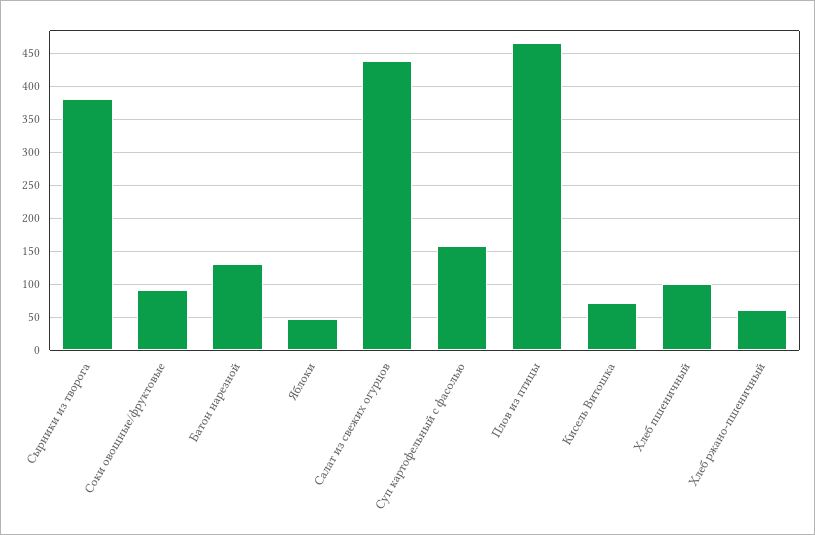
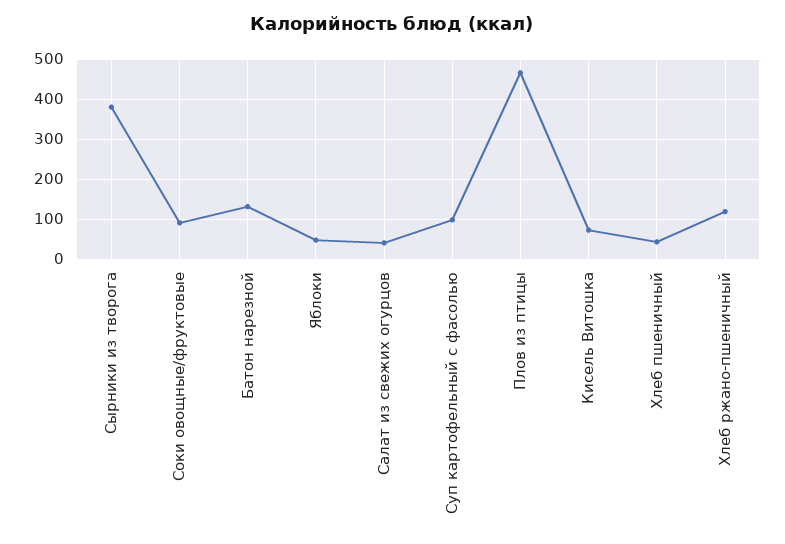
Салат из свежих огурцов: 440 -> 40
Суп картофельный с фасолью: 160 -> 100
Хлеб пшеничный: 100 -> 40
Хлеб ржано-пшеничный: 60 -> 120

